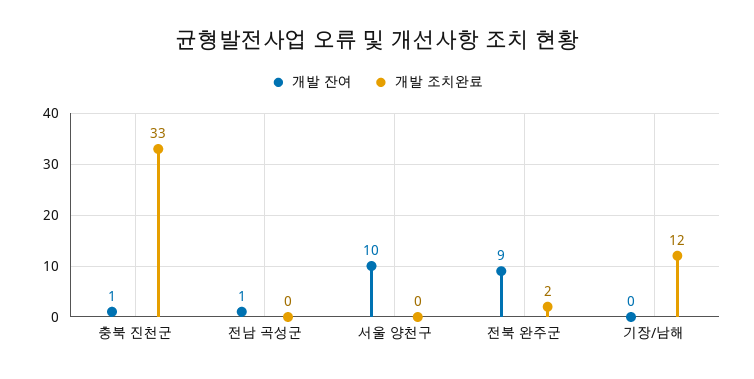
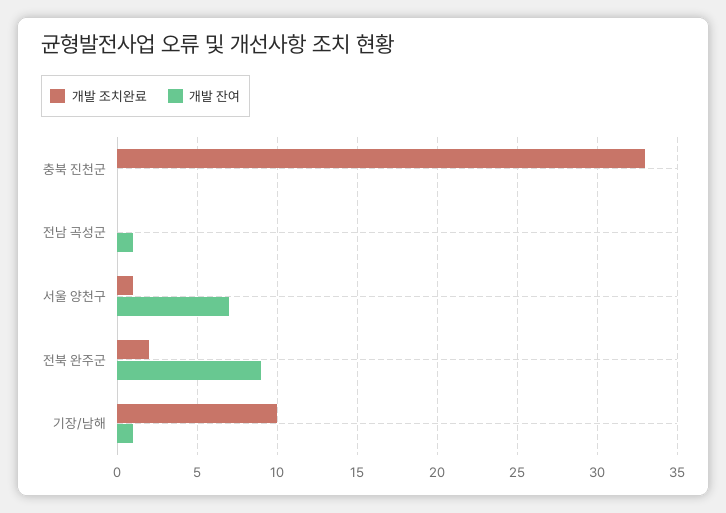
개발 잔여, 충북 진천군: 1 -> 0
개발 잔여, 서울 양천구: 10 -> 7
개발 조치완료, 서울 양천구: 0 -> 1
개발 잔여, 기장/남해: 0 -> 1
개발 조치완료, 기장/남해: 12 -> 10

